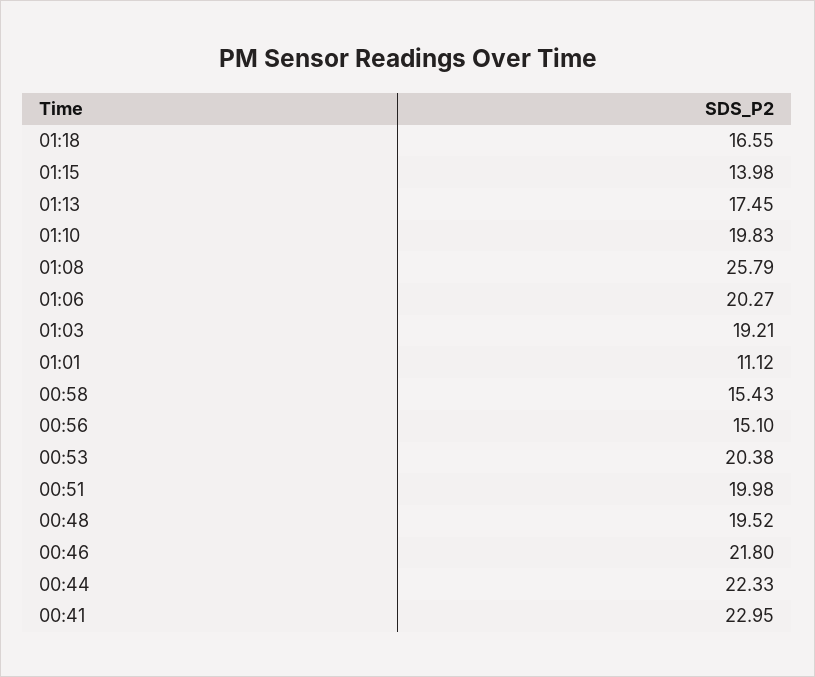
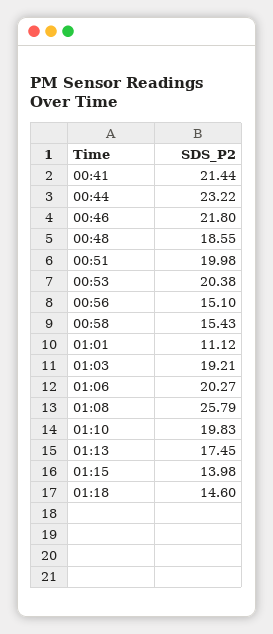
01:18: 16.55 -> 14.6
00:48: 19.52 -> 18.55
00:44: 22.33 -> 23.22
00:41: 22.95 -> 21.44

